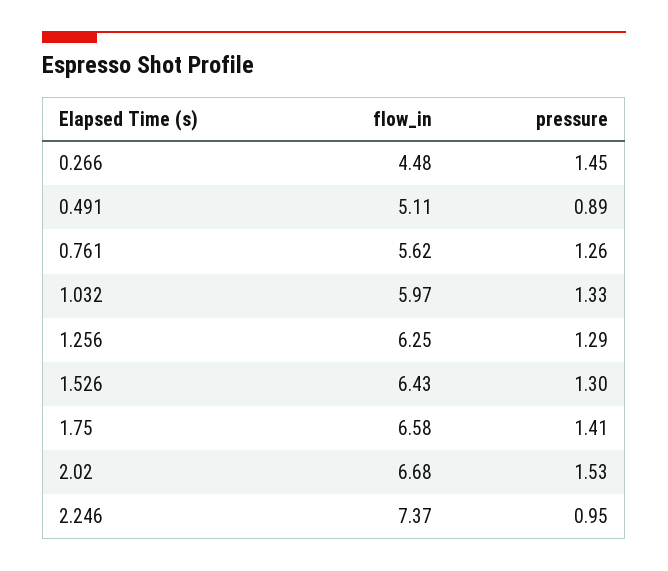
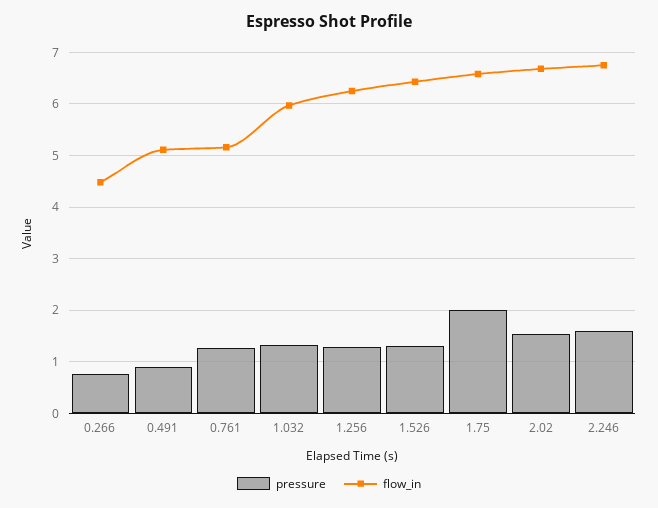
pressure, 0.266: 1.45 -> 0.8
flow_in, 0.761: 5.62 -> 5.2
pressure, 1.75: 1.41 -> 2
flow_in, 2.246: 7.37 -> 6.8
pressure, 2.246: 0.95 -> 1.6

